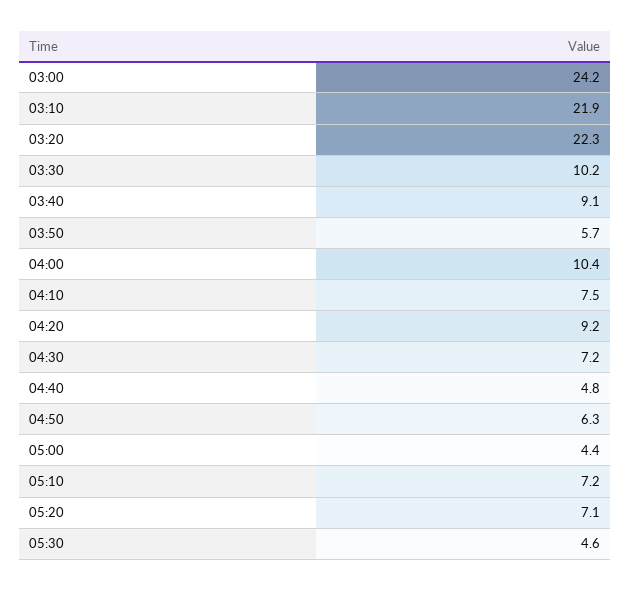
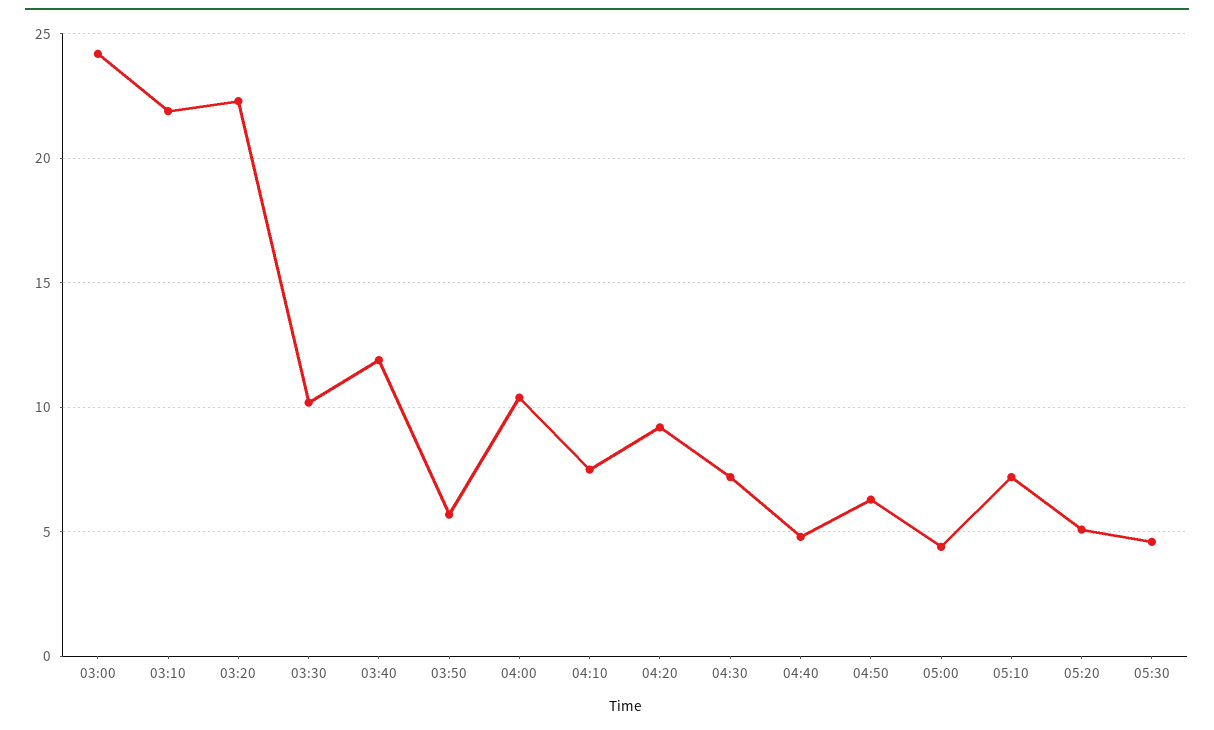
03:40: 9.1 -> 12
05:20: 7.1 -> 5

